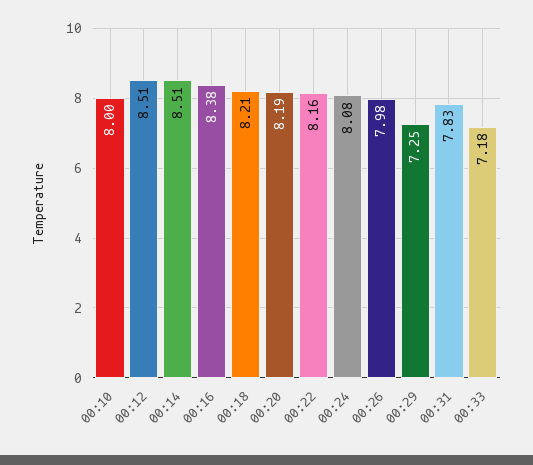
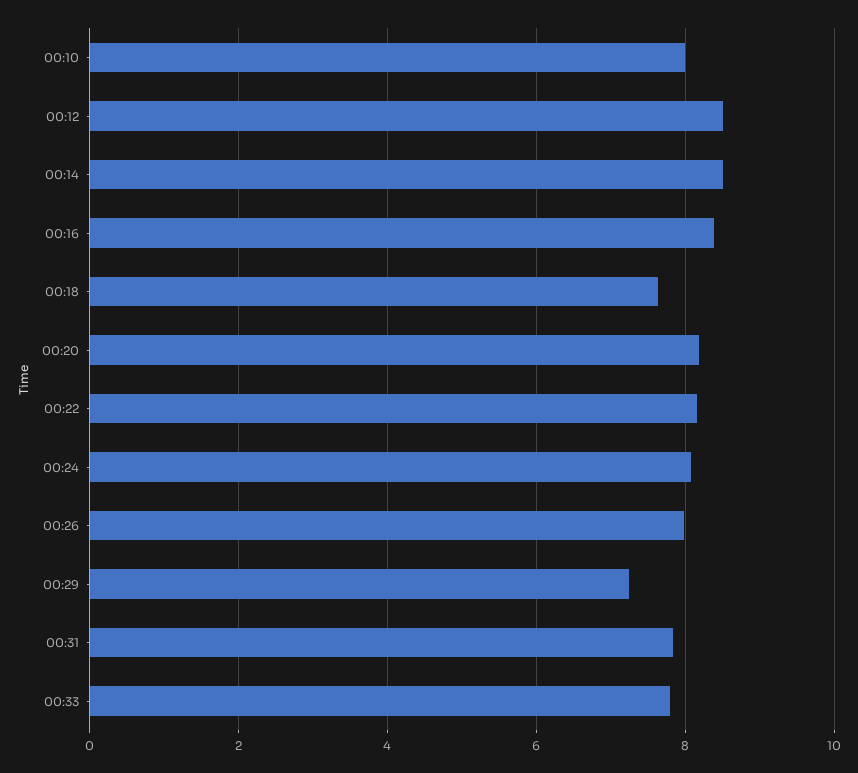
00:18: 8.21 -> 7.6
00:33: 7.18 -> 7.8

